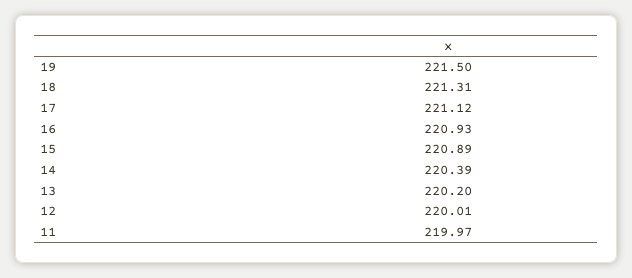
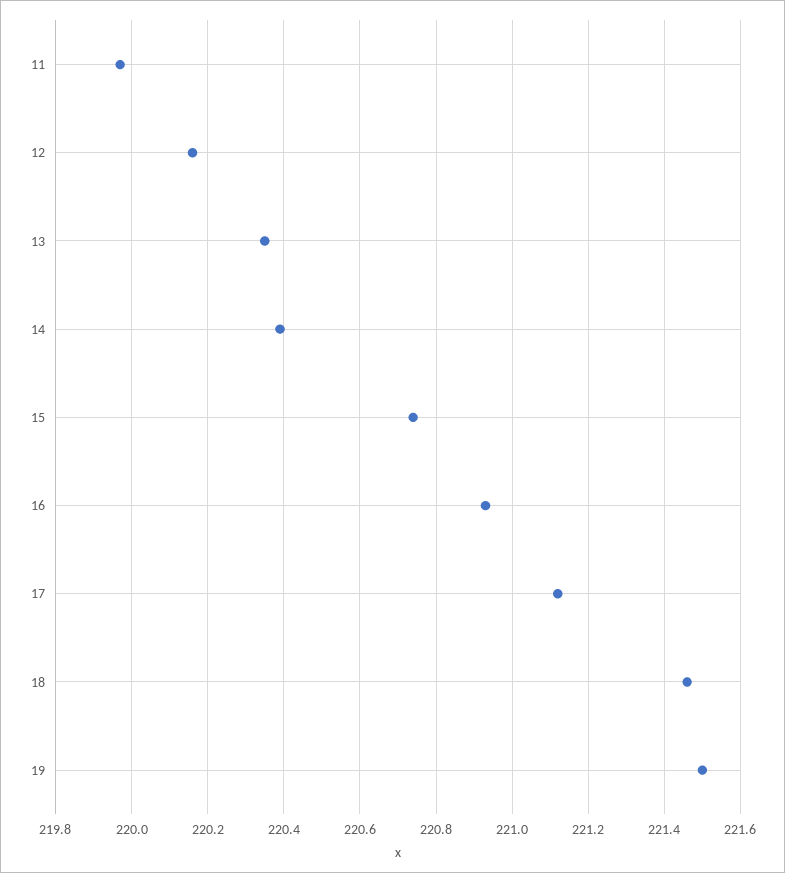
18: 221.31 -> 221.45
15: 220.89 -> 220.75
13: 220.2 -> 220.35
12: 220.01 -> 220.15

